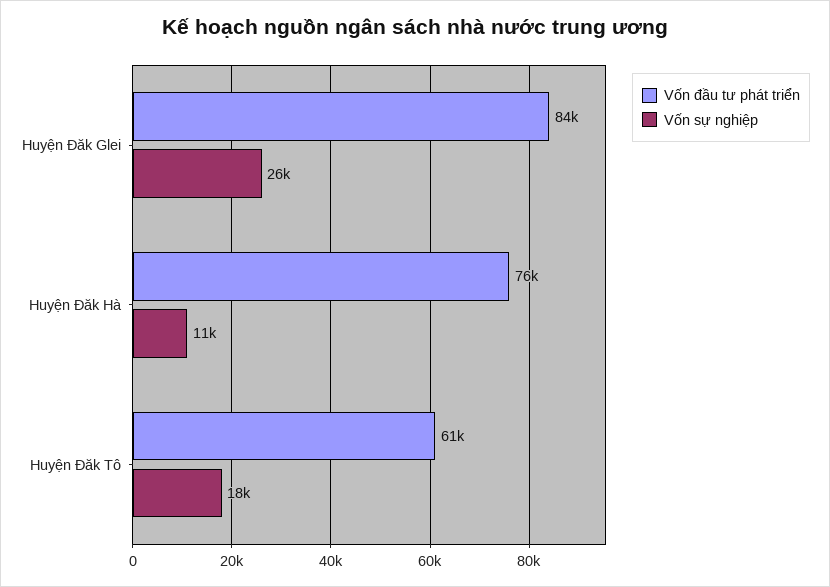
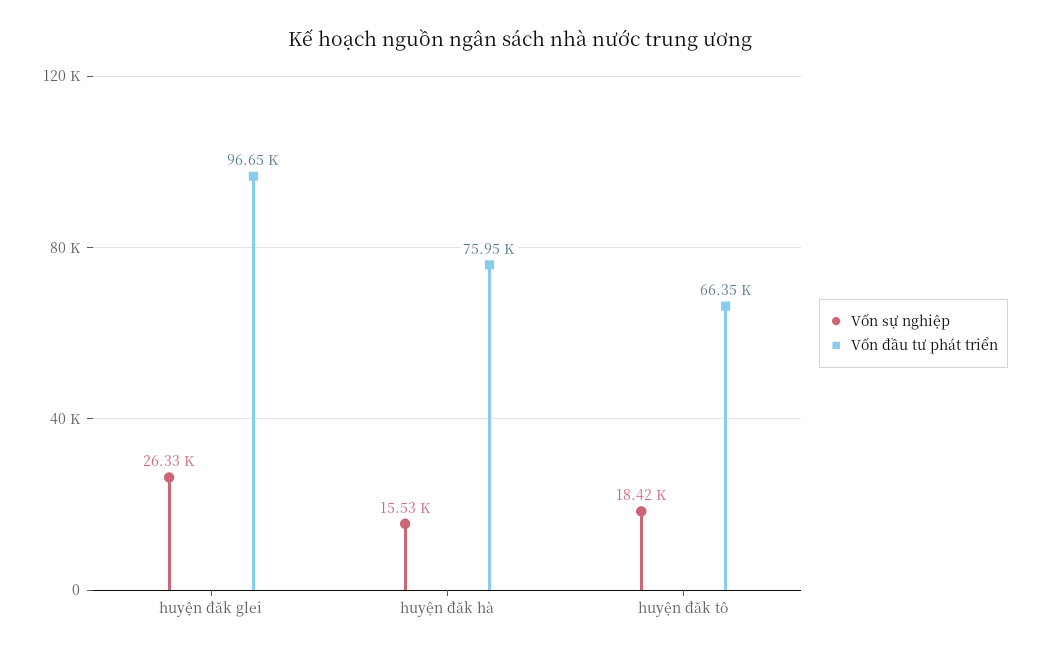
Vốn đầu tư phát triển, Huyện Đăk Glei: 84000 -> 96650
Vốn sự nghiệp, Huyện Đăk Hà: 11000 -> 15530
Vốn đầu tư phát triển, Huyện Đăk Tô: 61000 -> 66350

